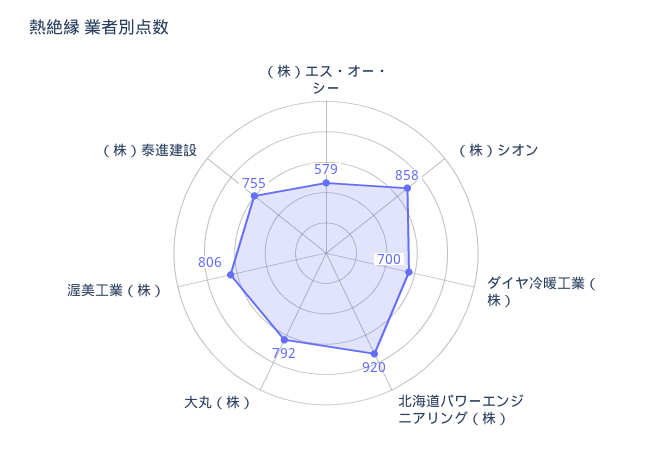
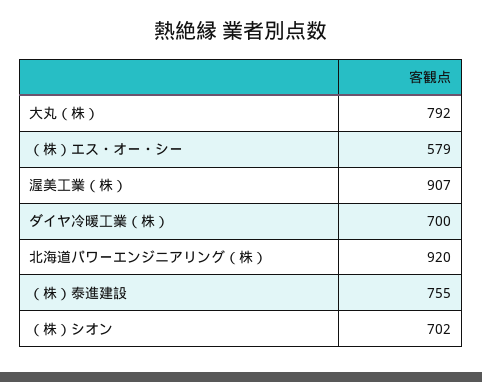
（株）シオン: 858 -> 702
渥美工業（株）: 806 -> 907

